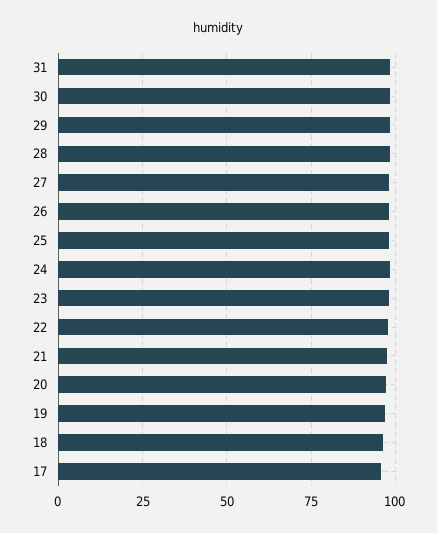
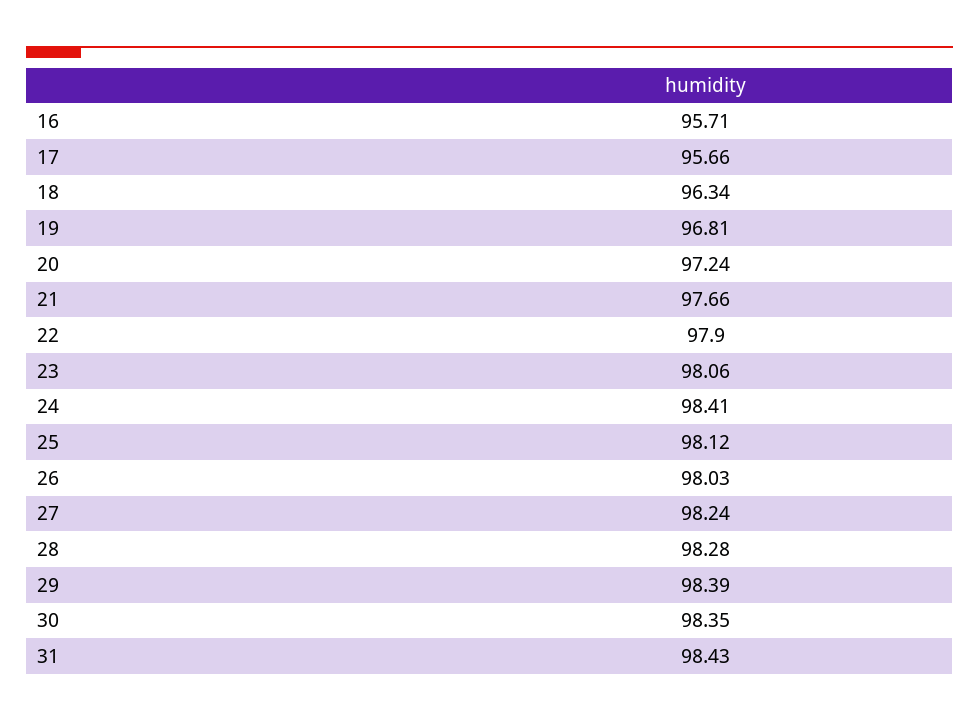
16: none -> 95.71

